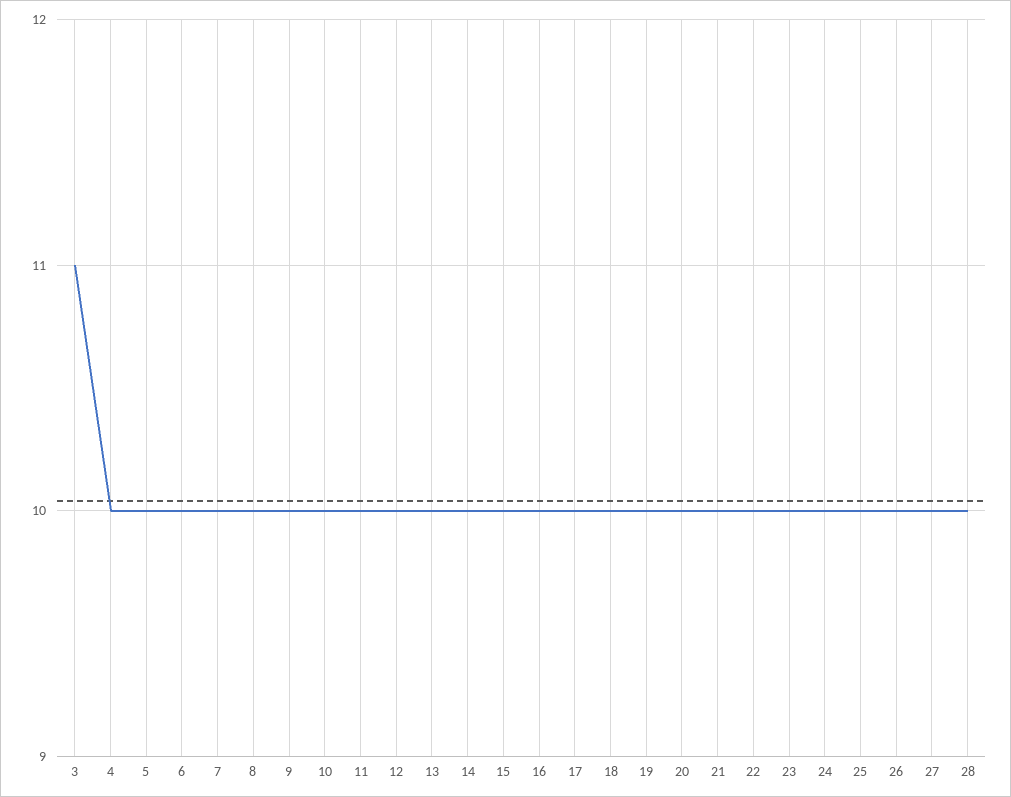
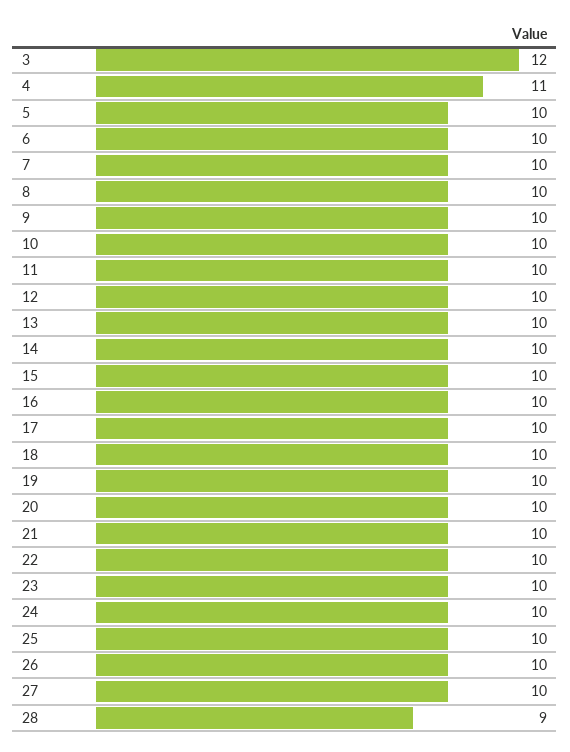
3: 11 -> 12
4: 10 -> 11
28: 10 -> 9

